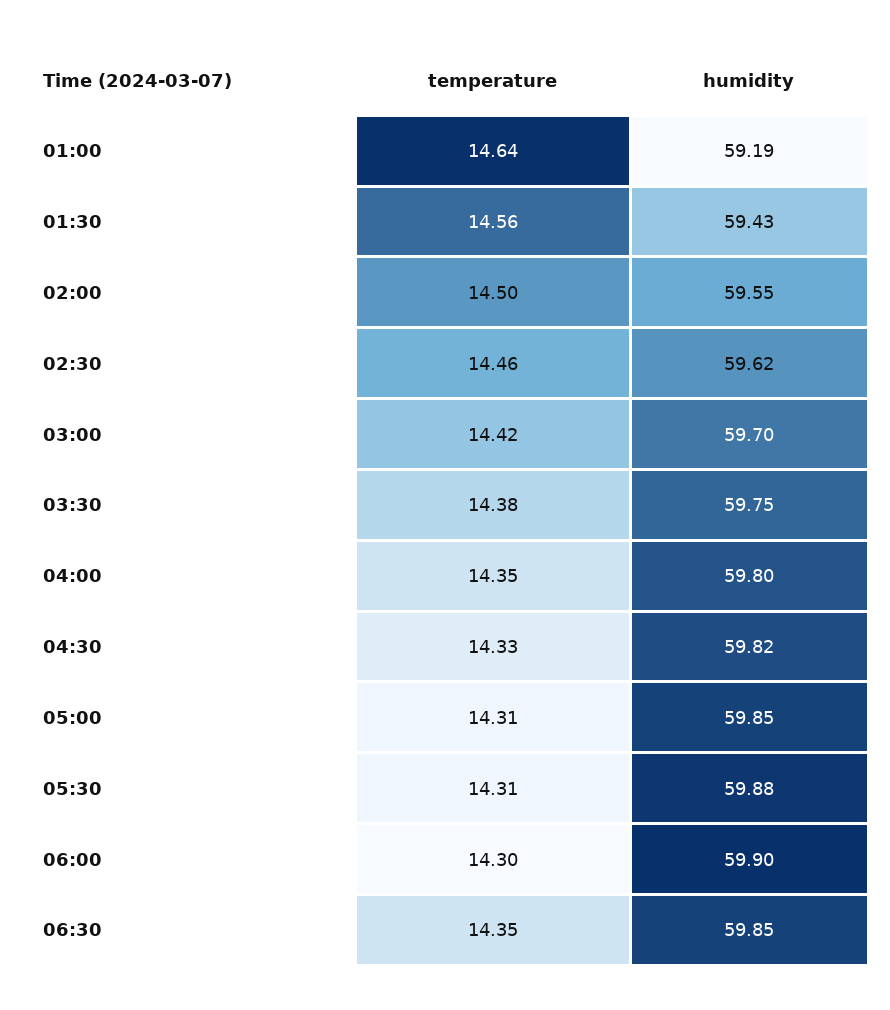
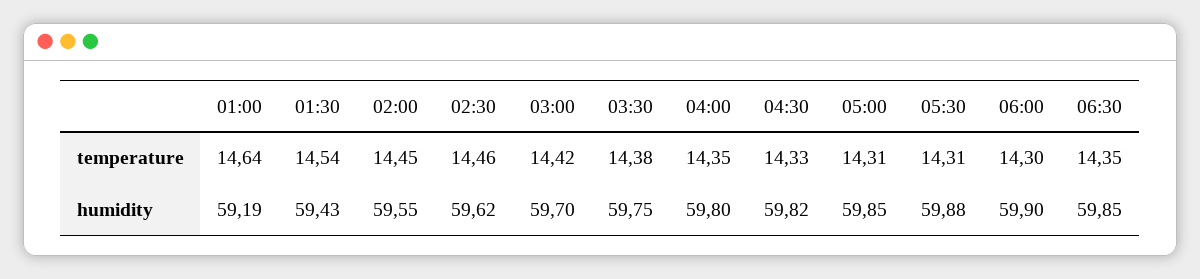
temperature, 01:30: 14.56 -> 14.54
temperature, 02:00: 14.5 -> 14.45

